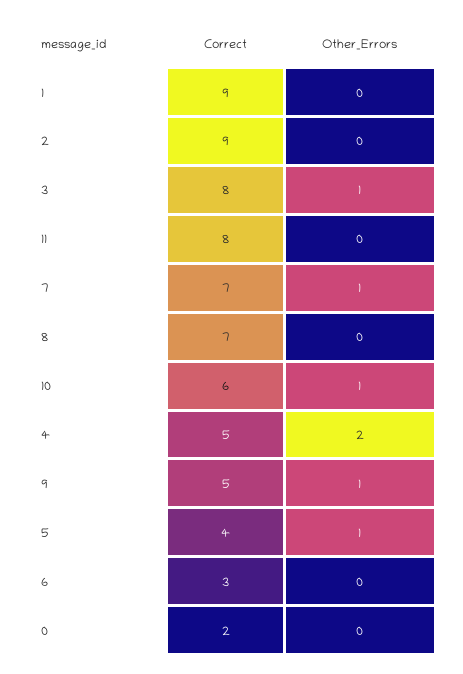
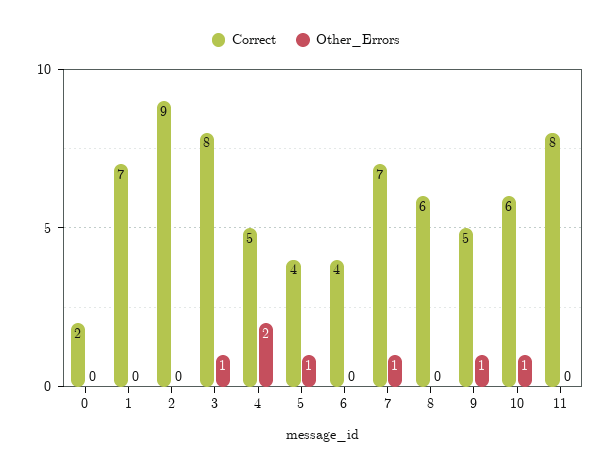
Correct, 1: 9 -> 7
Correct, 8: 7 -> 6
Correct, 6: 3 -> 4

